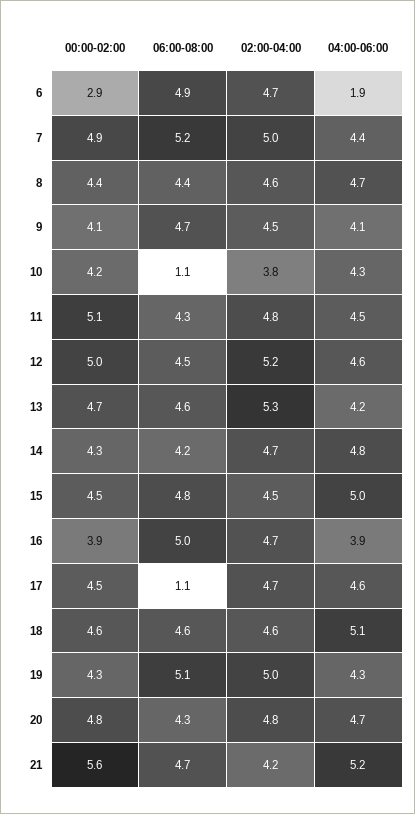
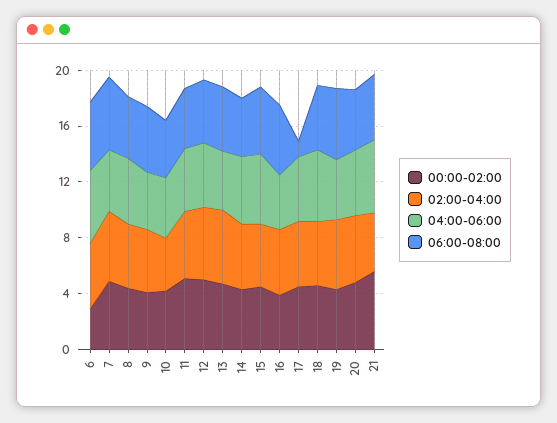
04:00-06:00, 6: 1.9 -> 5
06:00-08:00, 10: 1.1 -> 4

